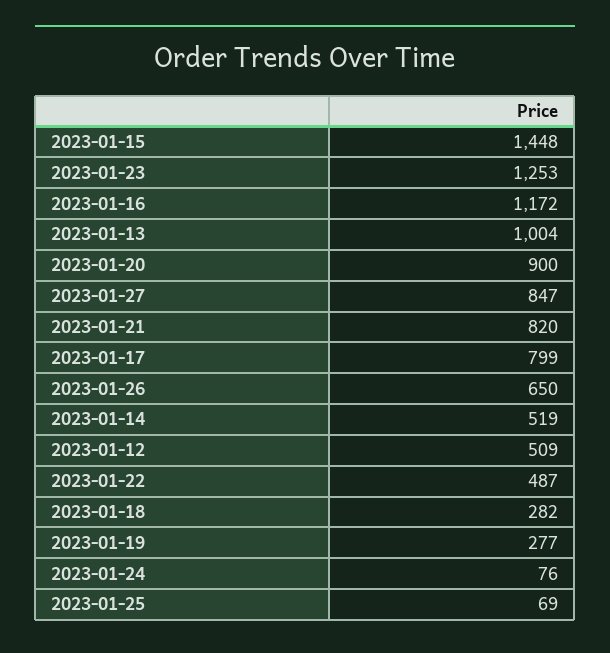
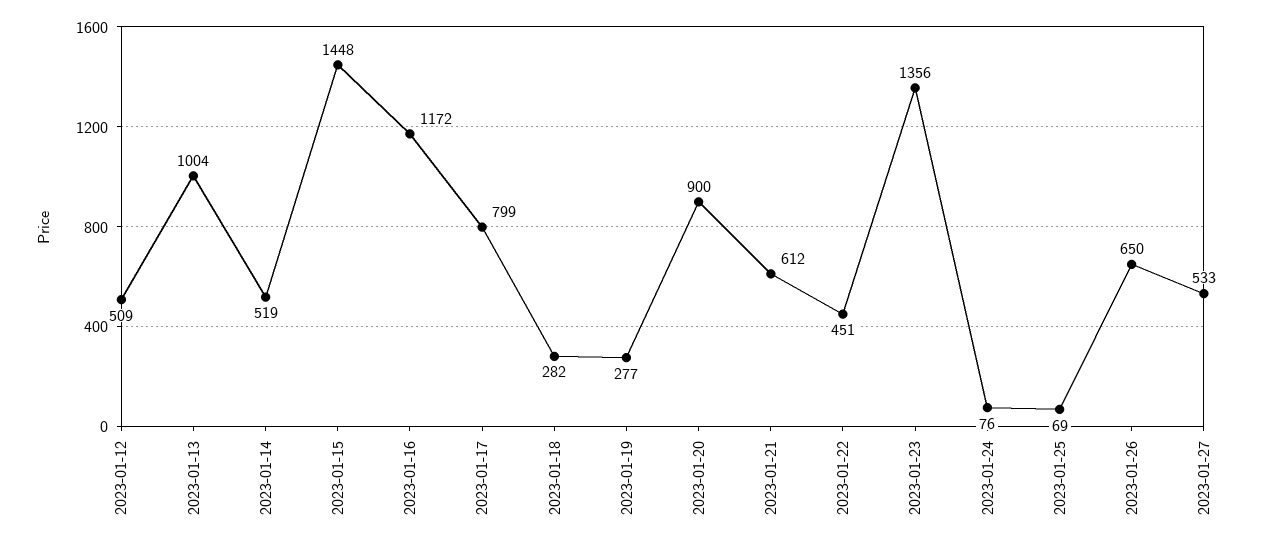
2023-01-23: 1253 -> 1356
2023-01-27: 847 -> 533
2023-01-21: 820 -> 612
2023-01-22: 487 -> 451

